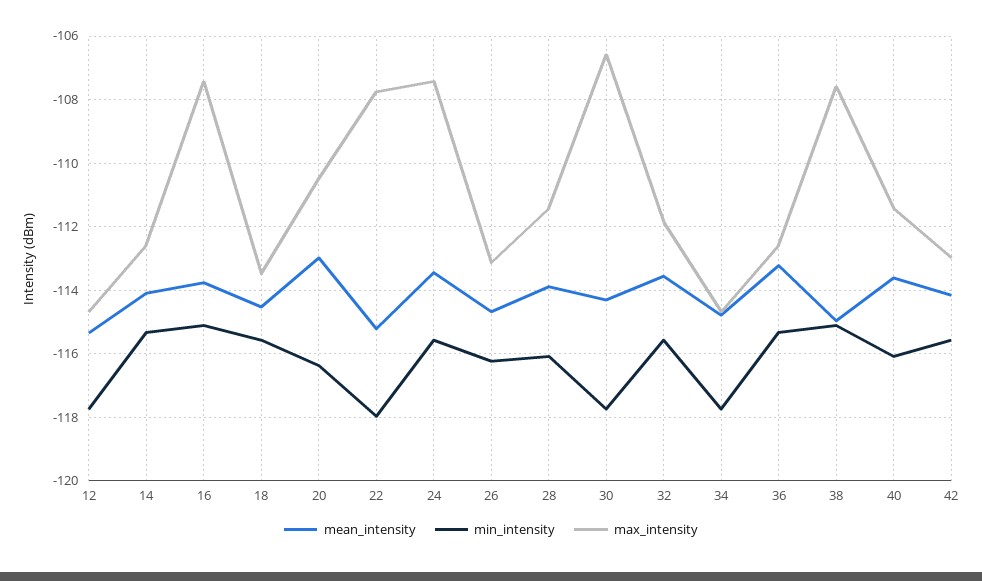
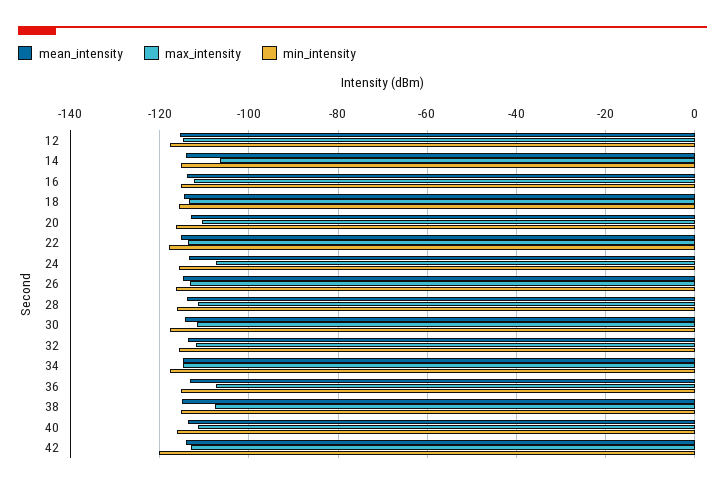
max_intensity, 14: -112.6 -> -106
max_intensity, 16: -107.4 -> -112
max_intensity, 22: -107.8 -> -114
max_intensity, 30: -106.6 -> -112
max_intensity, 36: -112.6 -> -108
min_intensity, 42: -115.6 -> -120

